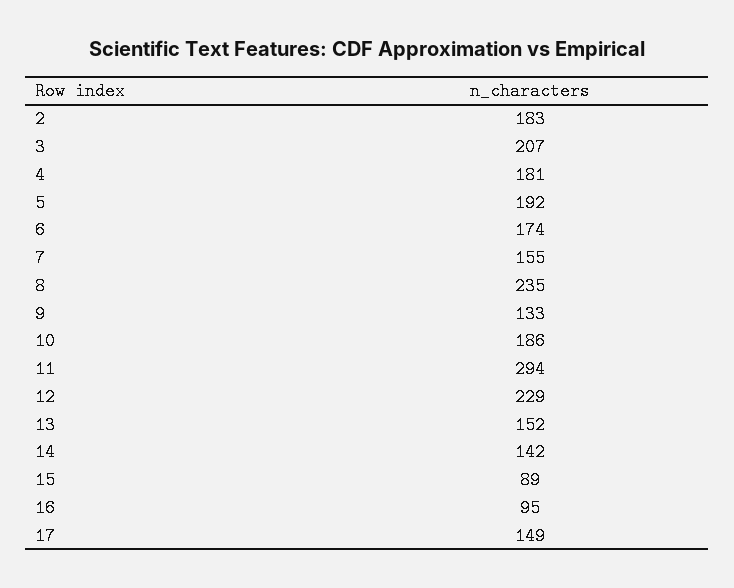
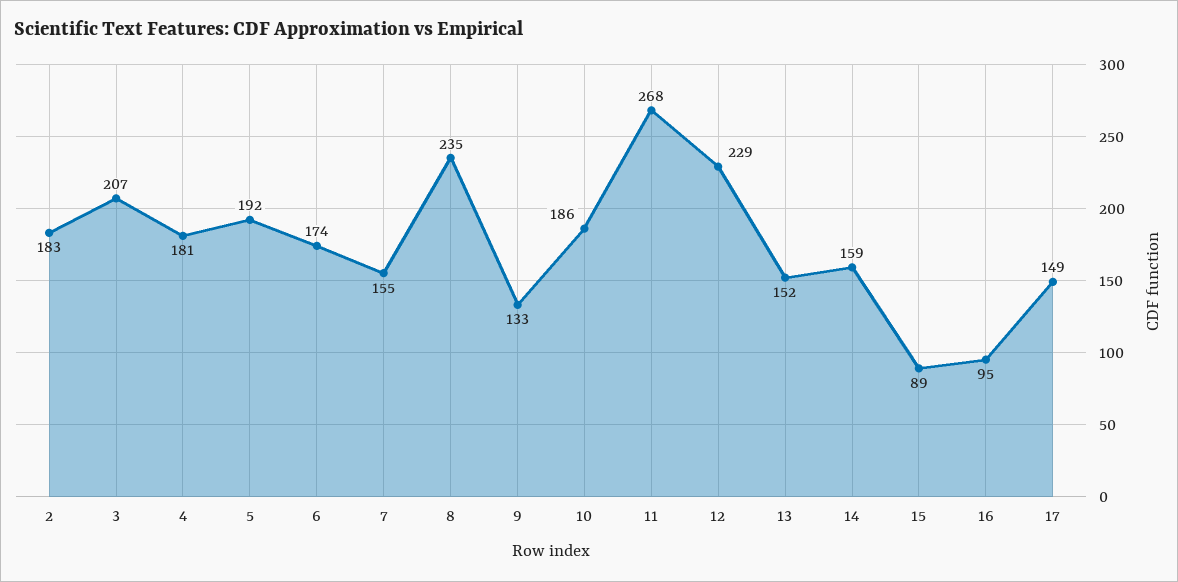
11: 294 -> 268
14: 142 -> 159

